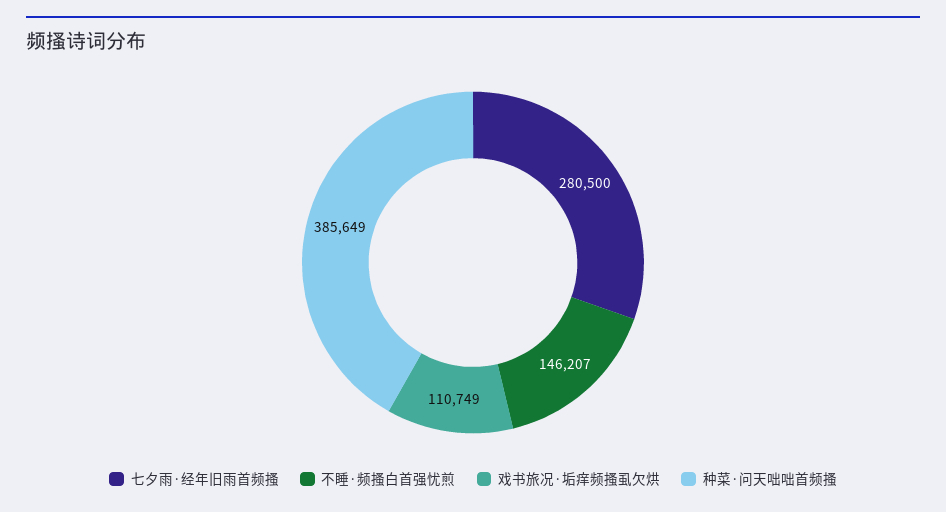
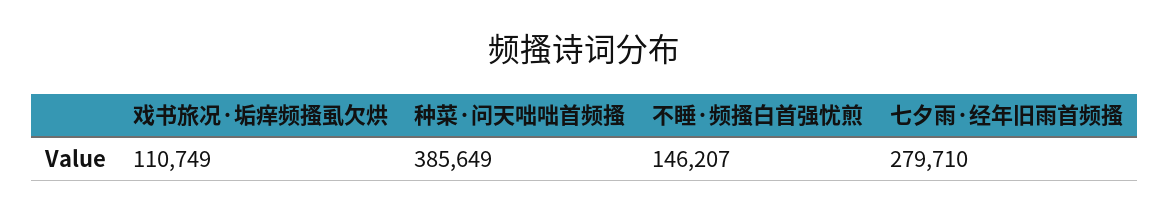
七夕雨·经年旧雨首频搔: 280500 -> 279710

